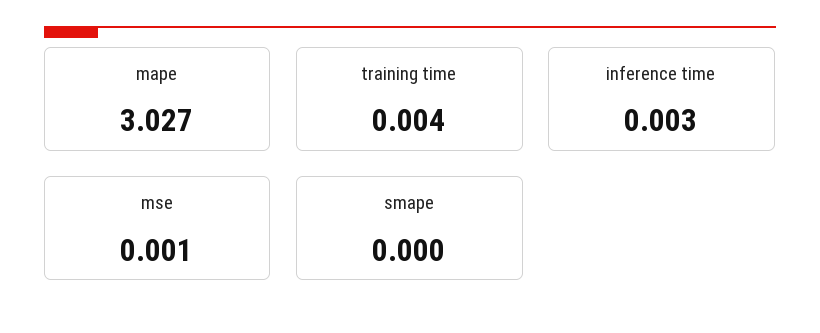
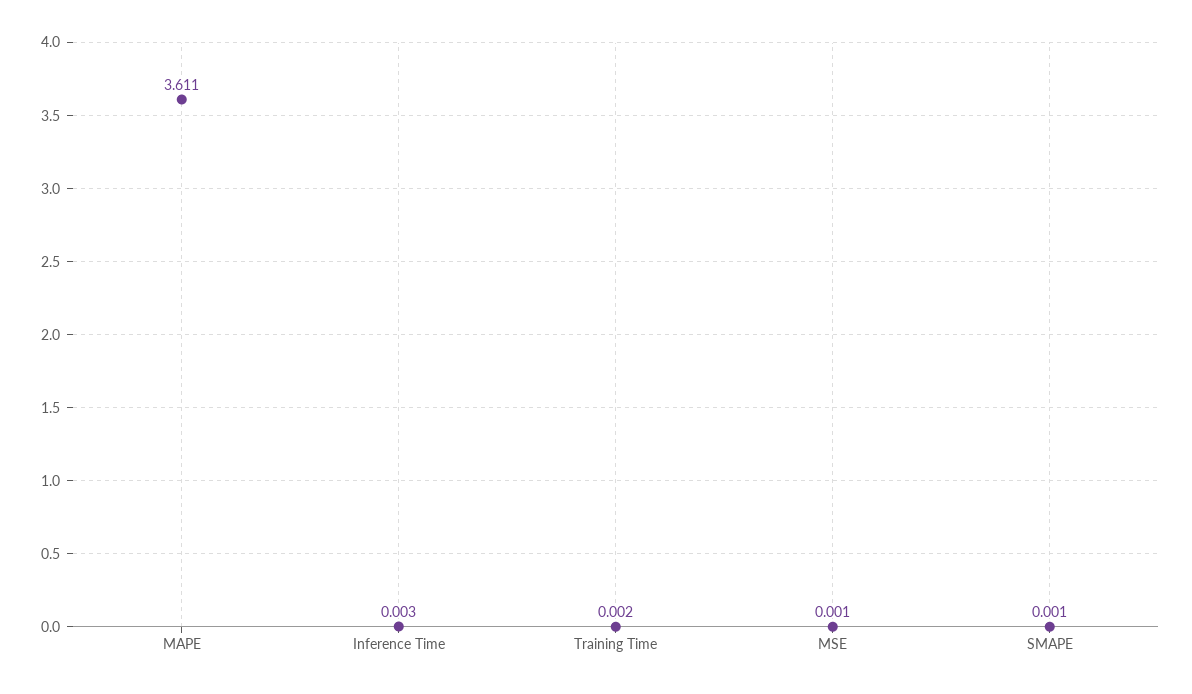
mape: 3.027 -> 3.611
training time: 0.004 -> 0.002
smape: 0 -> 0.001

